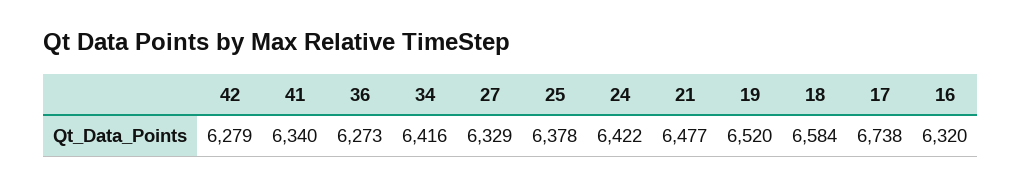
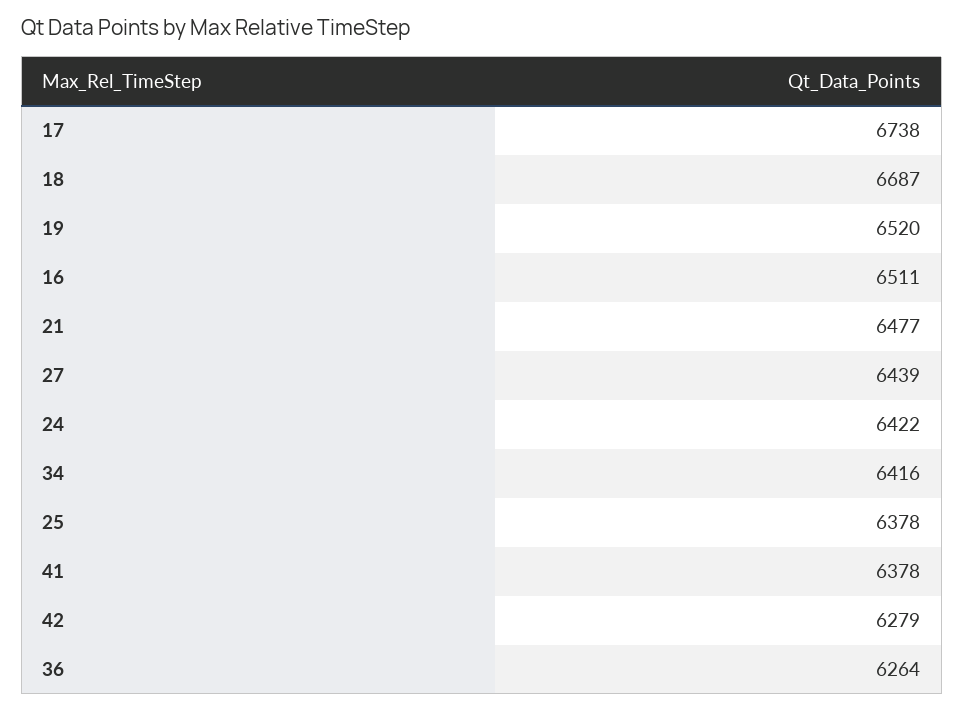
41: 6340 -> 6378
36: 6273 -> 6264
27: 6329 -> 6439
18: 6584 -> 6687
16: 6320 -> 6511

